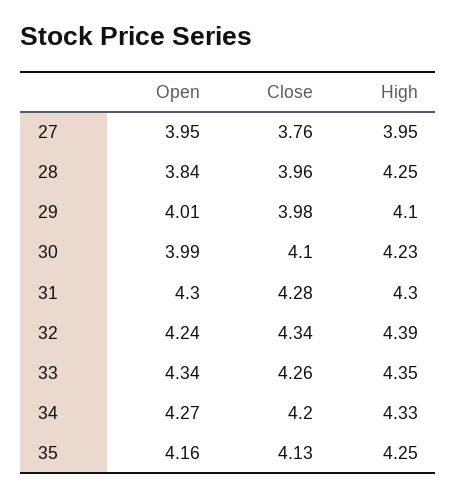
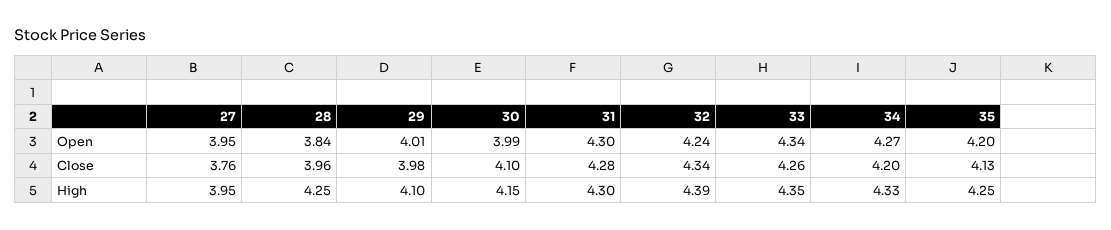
High, 30: 4.23 -> 4.15
Open, 35: 4.16 -> 4.2

